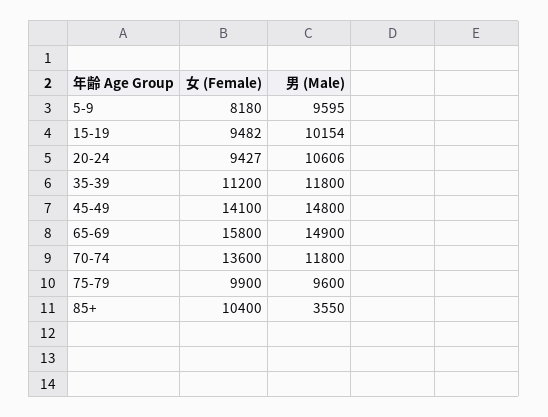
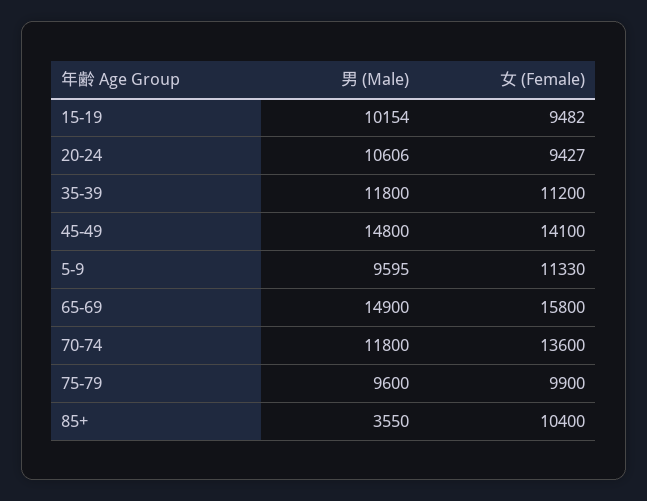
女 (Female), 5-9: 8180 -> 11330

